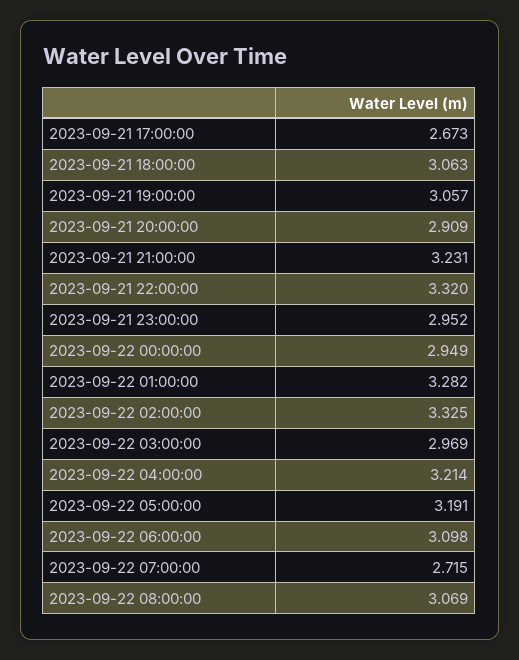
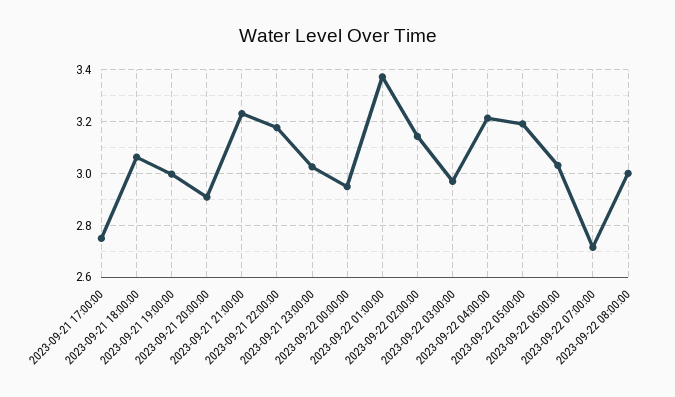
2023-09-21 17:00:00: 2.673 -> 2.75
2023-09-21 19:00:00: 3.057 -> 3
2023-09-21 22:00:00: 3.32 -> 3.175
2023-09-21 23:00:00: 2.952 -> 3.025
2023-09-22 01:00:00: 3.282 -> 3.375
2023-09-22 02:00:00: 3.325 -> 3.15
2023-09-22 06:00:00: 3.098 -> 3.025
2023-09-22 08:00:00: 3.069 -> 3

